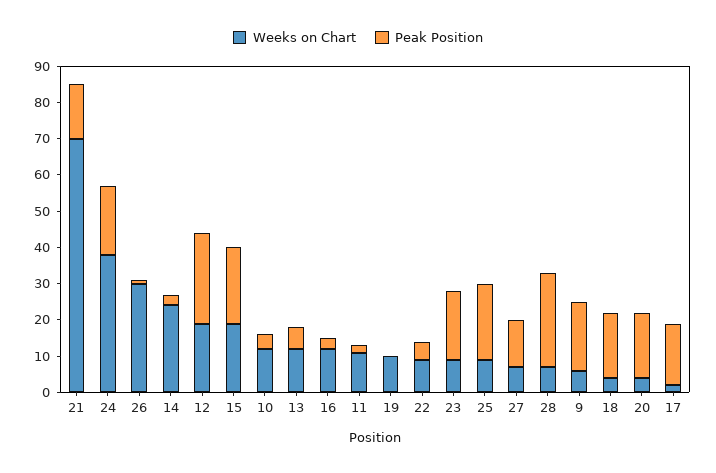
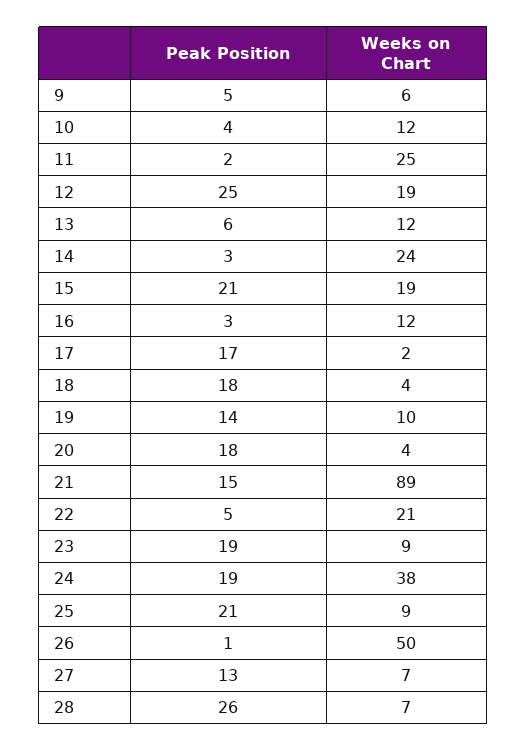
Weeks on Chart, 21: 70 -> 89
Weeks on Chart, 26: 30 -> 50
Weeks on Chart, 11: 10 -> 25
Peak Position, 19: 0 -> 14
Weeks on Chart, 22: 10 -> 21
Peak Position, 9: 20 -> 5

